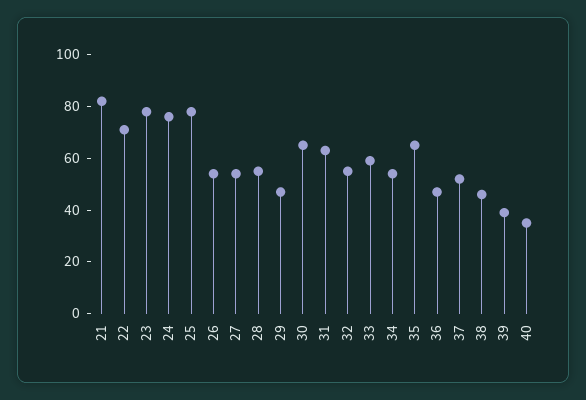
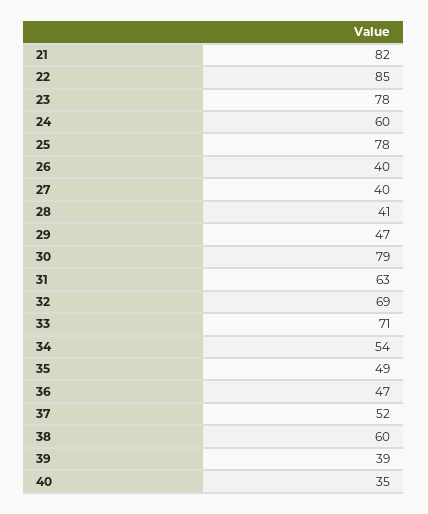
22: 70 -> 85
24: 75 -> 60
26: 55 -> 40
27: 55 -> 40
28: 55 -> 41
30: 65 -> 79
32: 55 -> 69
33: 60 -> 71
35: 65 -> 49
38: 45 -> 60

